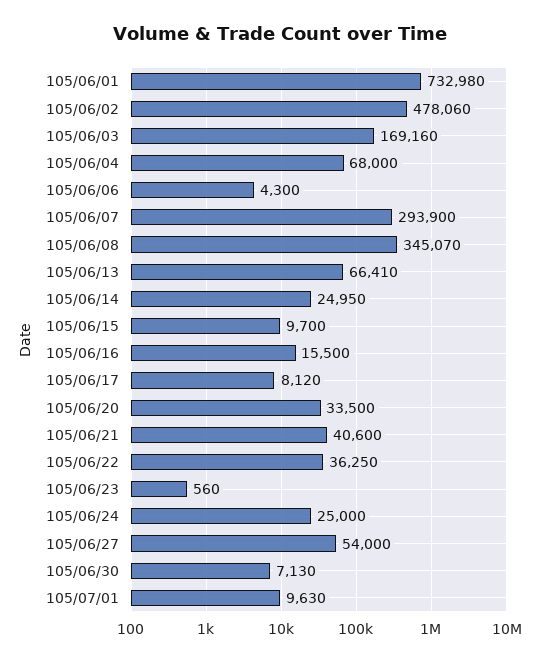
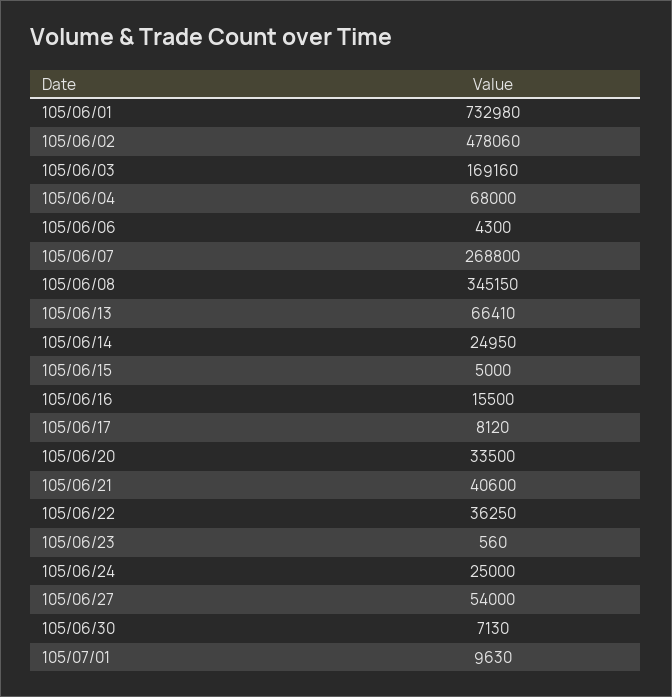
105/06/07: 293900 -> 268800
105/06/08: 345070 -> 345150
105/06/15: 9700 -> 5000

